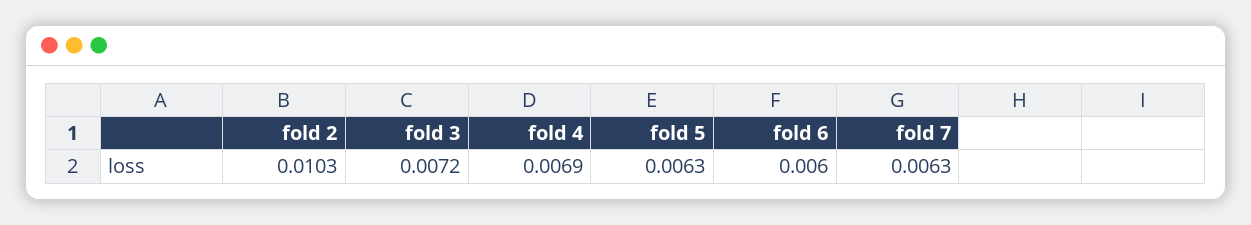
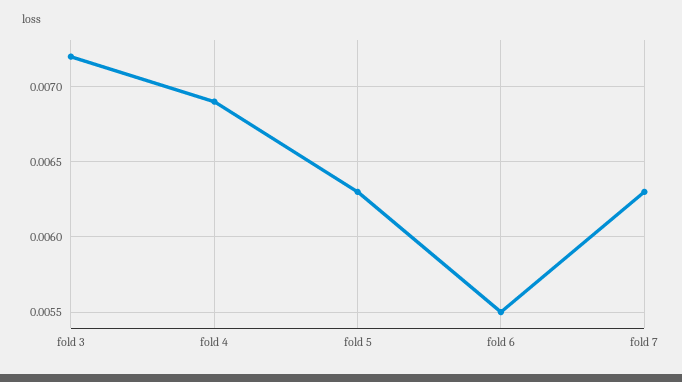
fold 2: 0.0103 -> none
fold 6: 0.006 -> 0.0055

